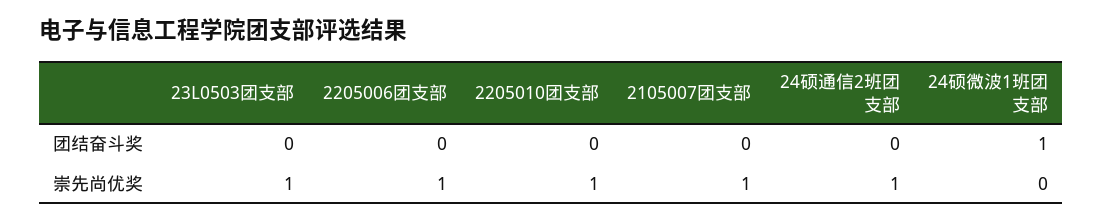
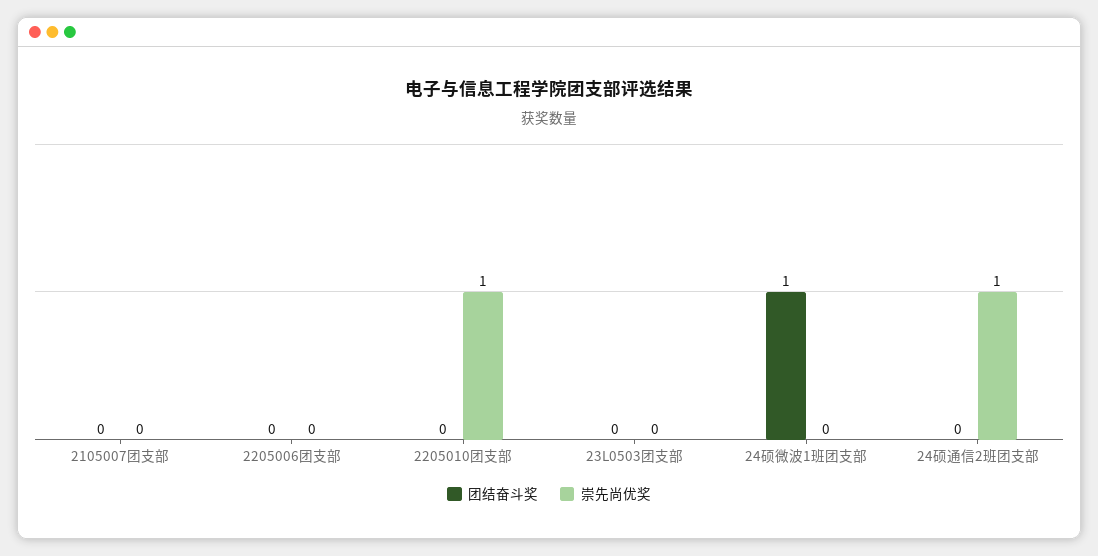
崇先尚优奖, 23L0503团支部: 1 -> 0
崇先尚优奖, 2205006团支部: 1 -> 0
崇先尚优奖, 2105007团支部: 1 -> 0

